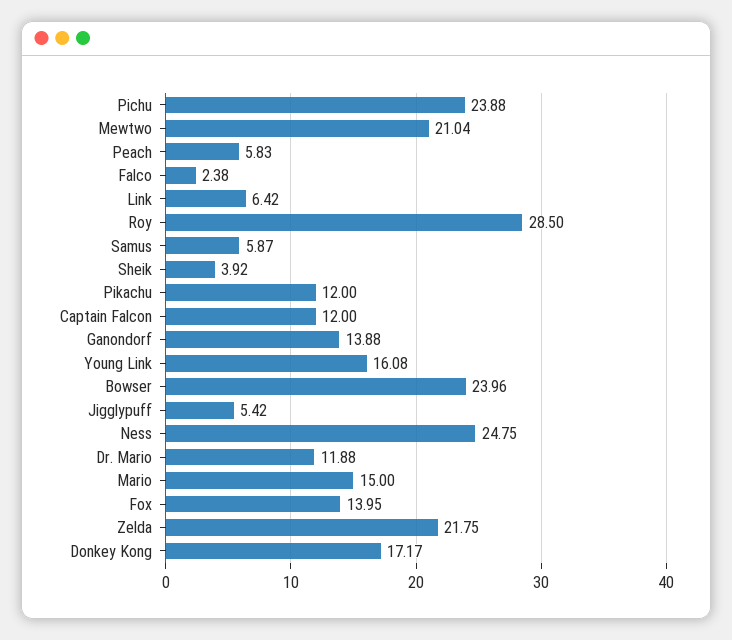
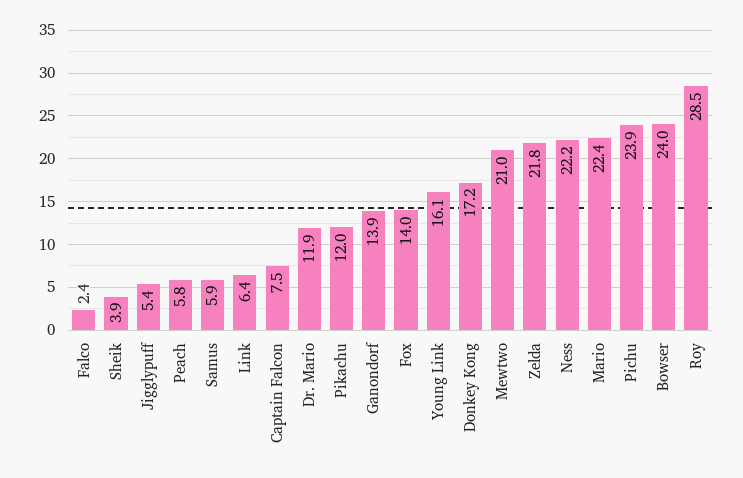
Captain Falcon: 12 -> 7.5
Ness: 24.75 -> 22.2
Mario: 15 -> 22.4

